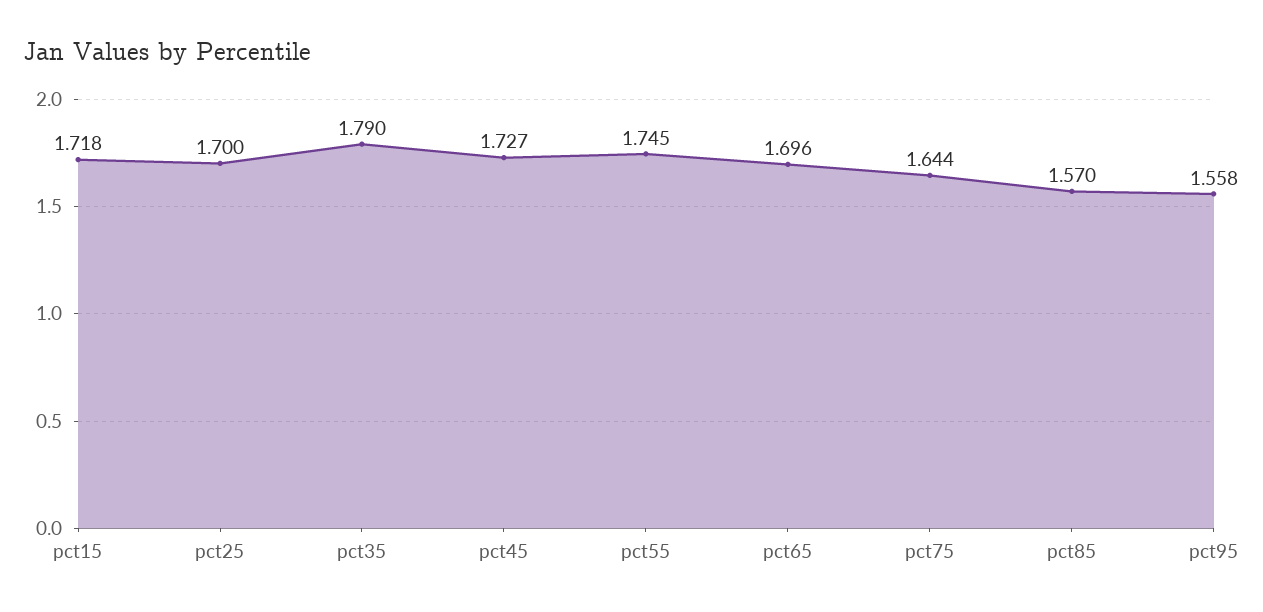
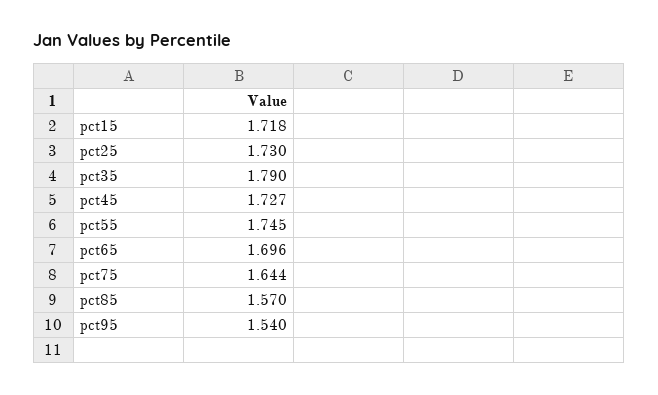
pct25: 1.7 -> 1.73
pct95: 1.558 -> 1.54

